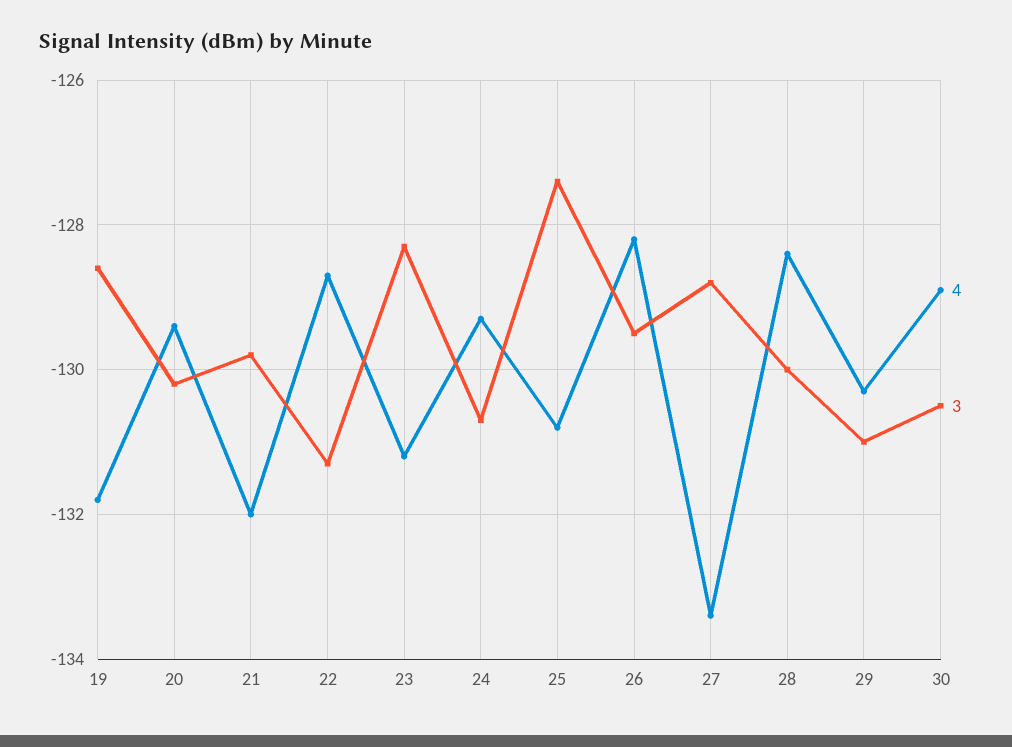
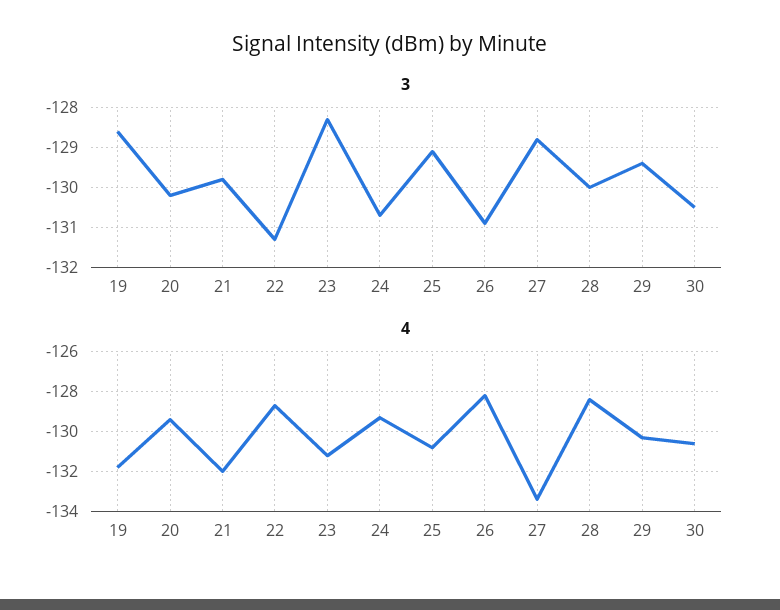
3, 25: -127.5 -> -129
3, 26: -129.5 -> -131
3, 29: -131 -> -129.5
4, 30: -129 -> -130.5

